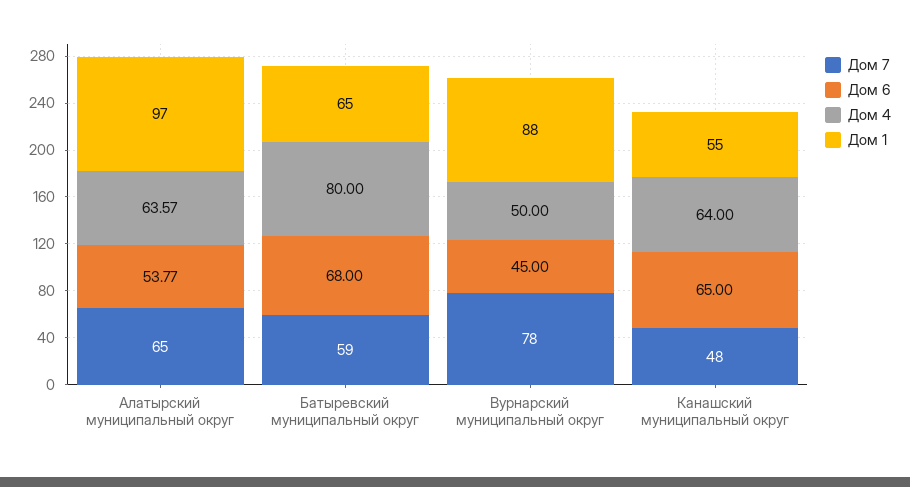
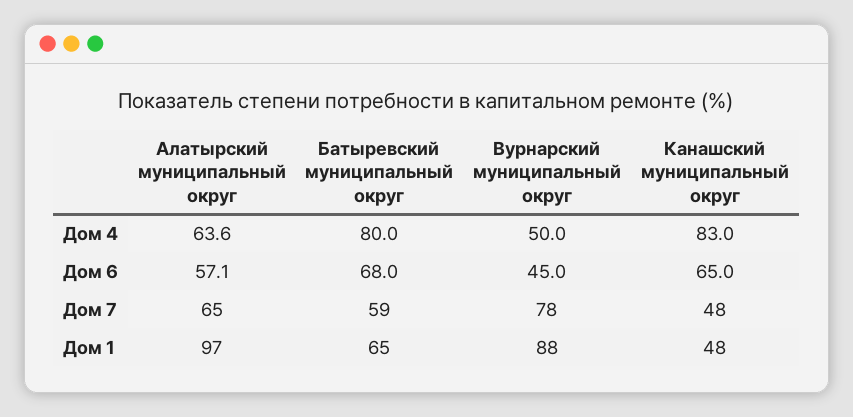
Дом 6, Алатырский муниципальный округ: 53.77 -> 57.1
Дом 4, Канашский муниципальный округ: 64 -> 83
Дом 1, Канашский муниципальный округ: 55 -> 48

